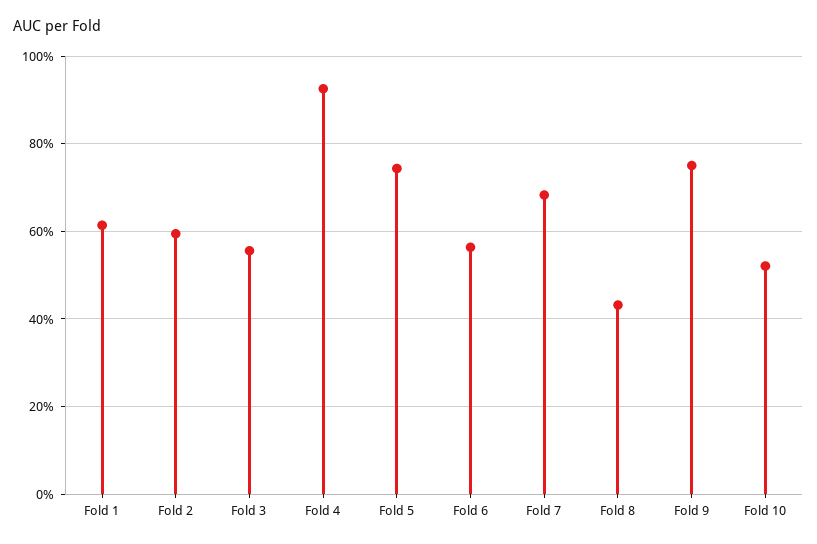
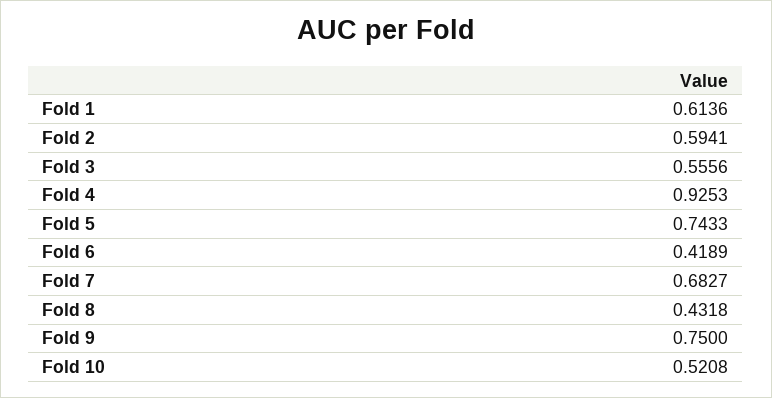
Fold 6: 0.56 -> 0.4189

